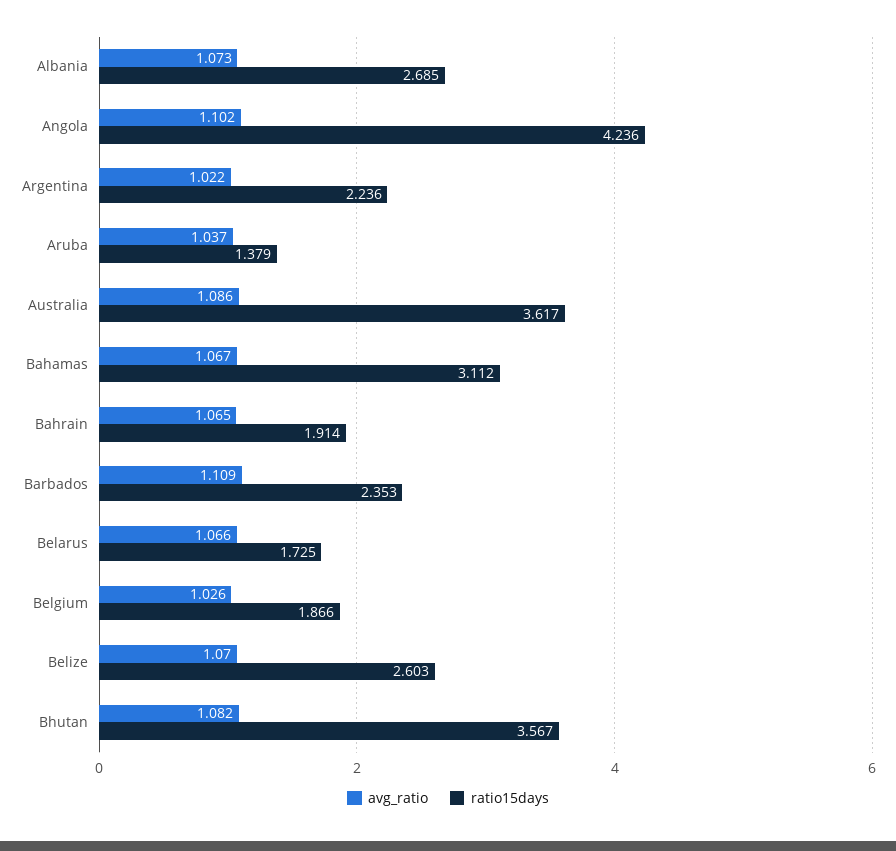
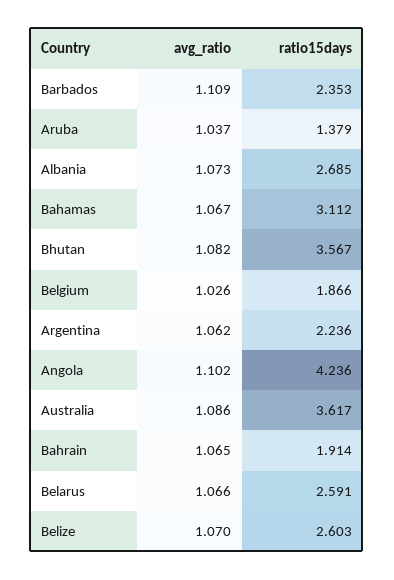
avg_ratio, Argentina: 1.022 -> 1.062
ratio15days, Belarus: 1.725 -> 2.591

